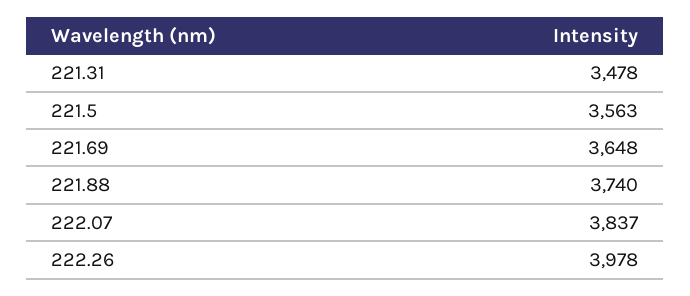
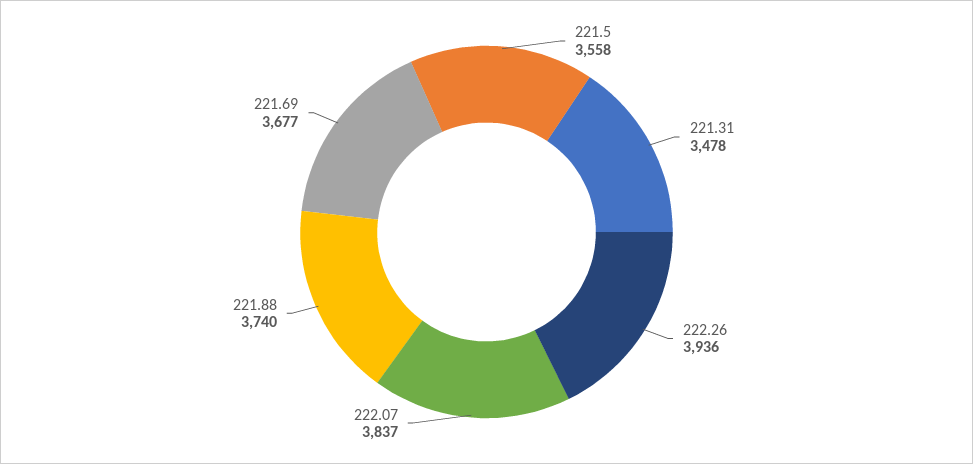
221.5: 3563 -> 3558
221.69: 3648 -> 3677
222.26: 3978 -> 3936

